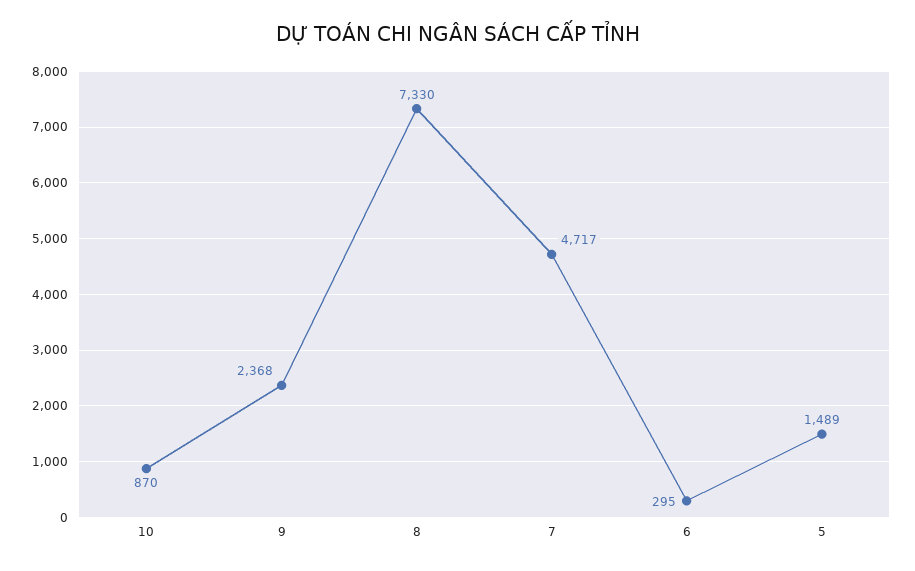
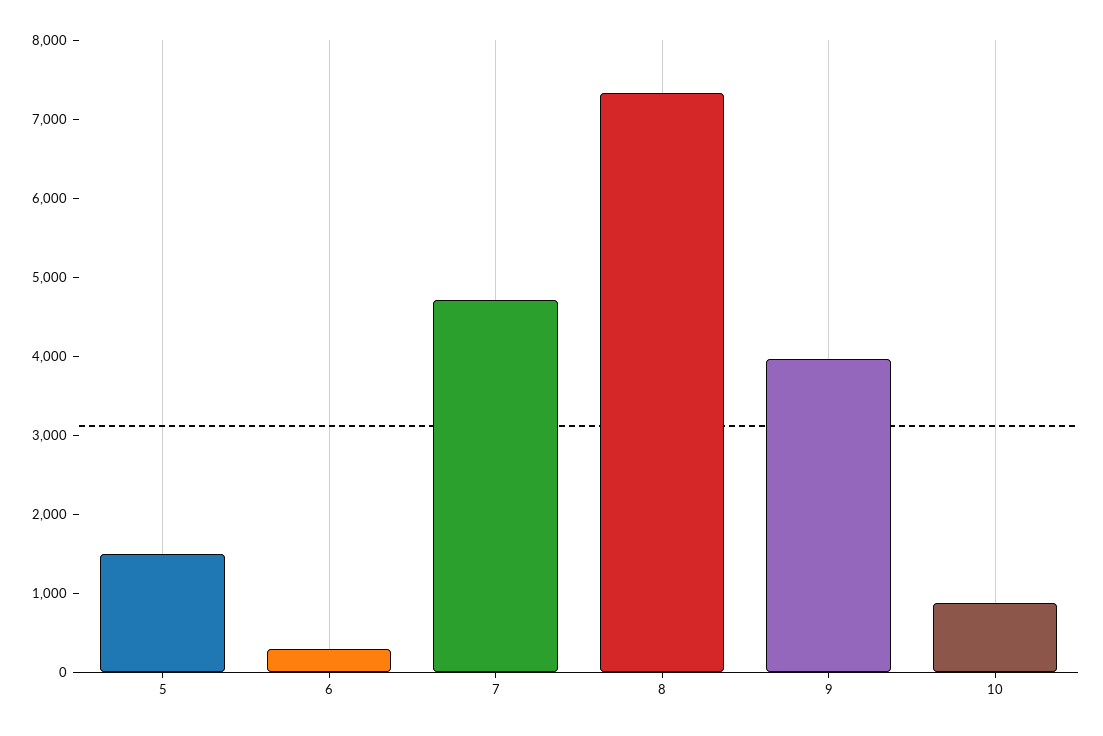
9: 2368 -> 4000

